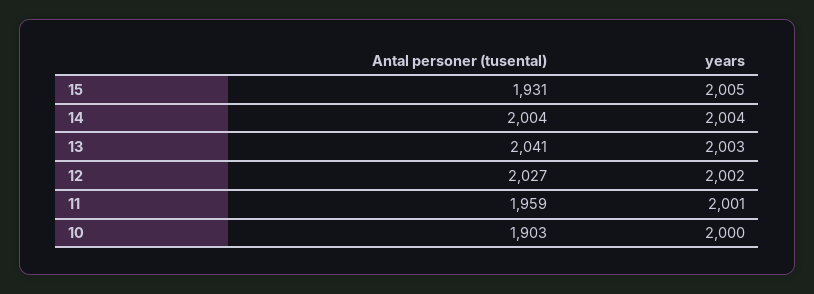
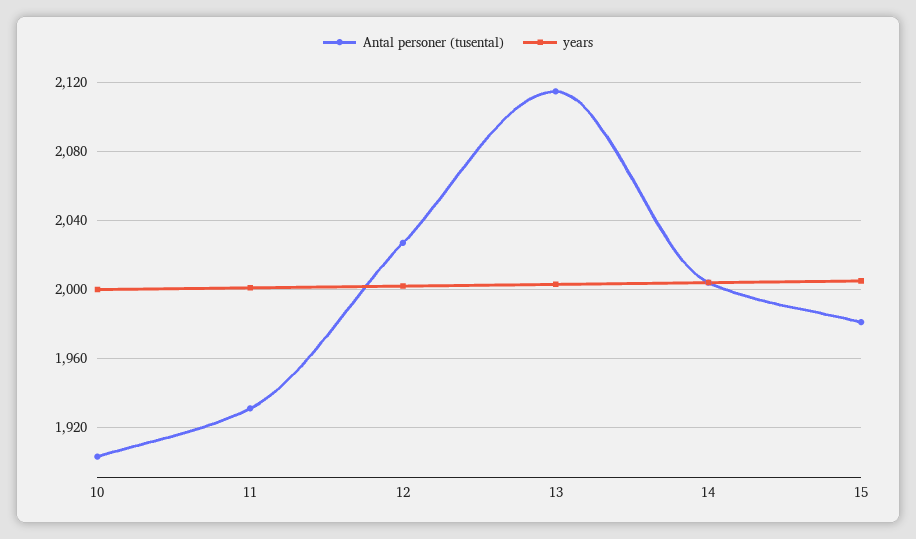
Antal personer (tusental), 15: 1931 -> 1980
Antal personer (tusental), 13: 2041 -> 2115
Antal personer (tusental), 11: 1959 -> 1930

